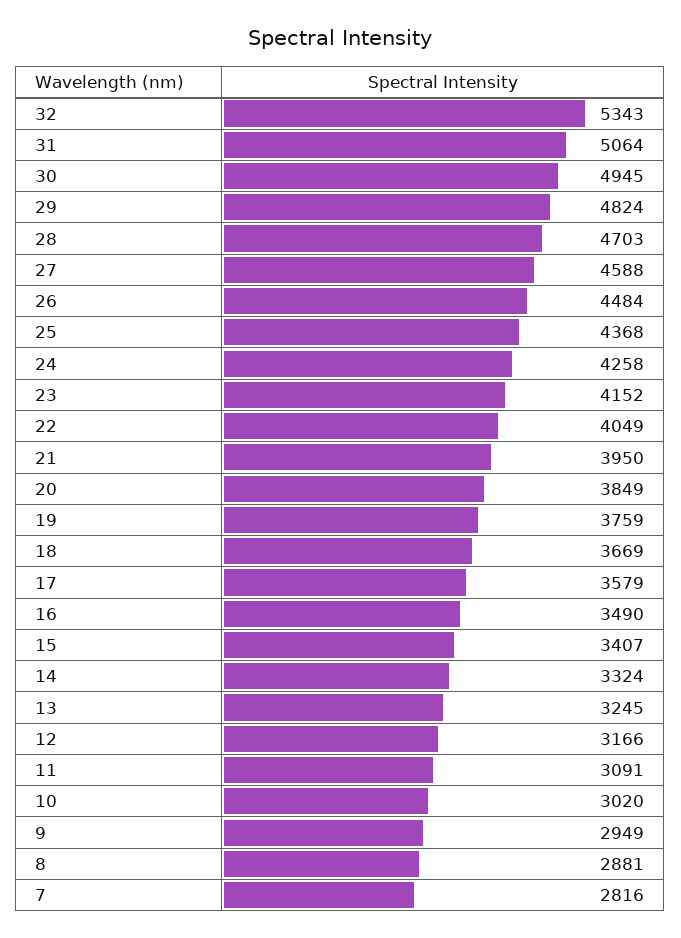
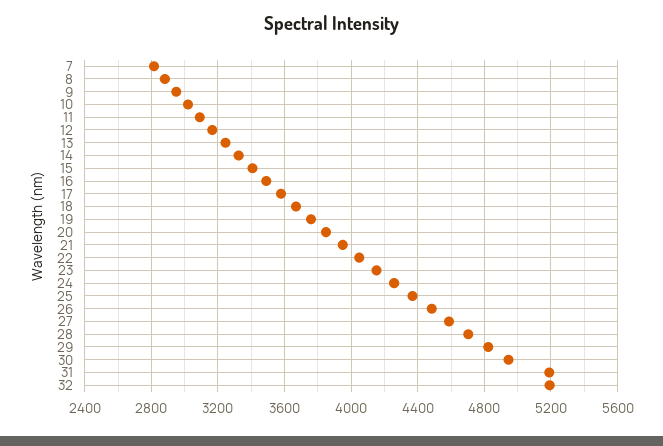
32: 5343 -> 5200
31: 5064 -> 5200

